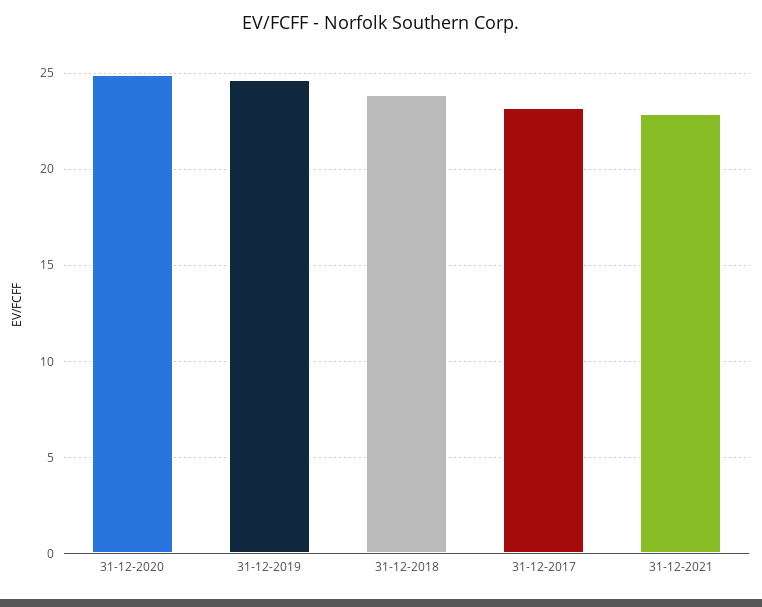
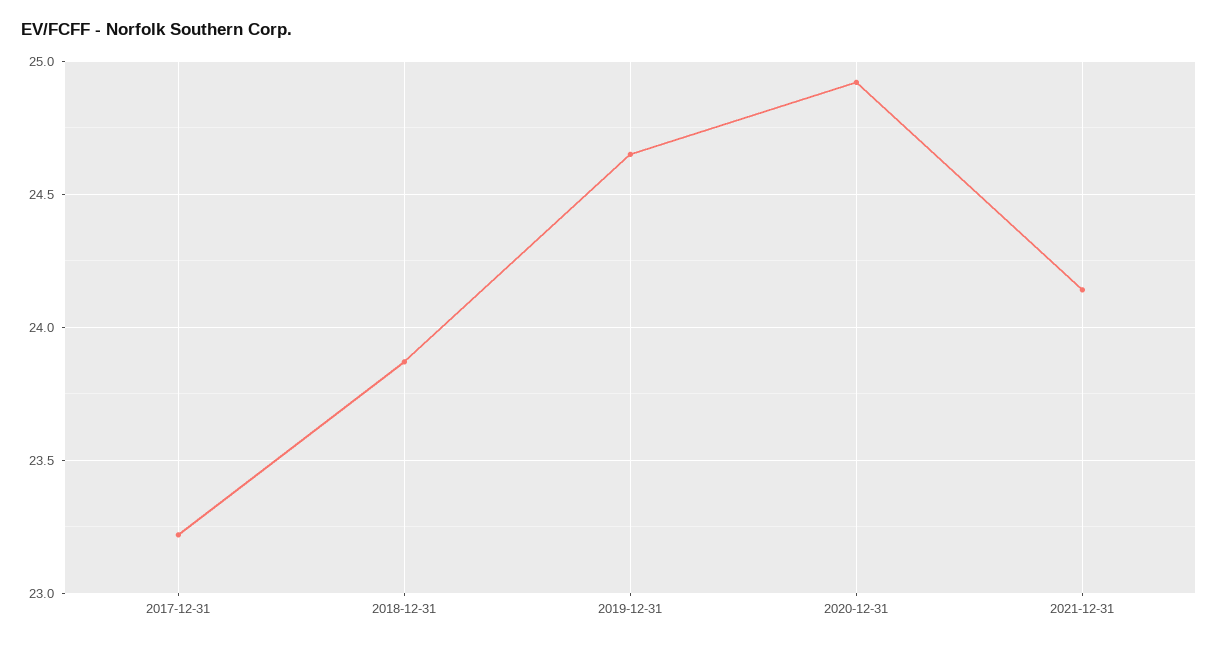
31-12-2021: 23 -> 24.15

